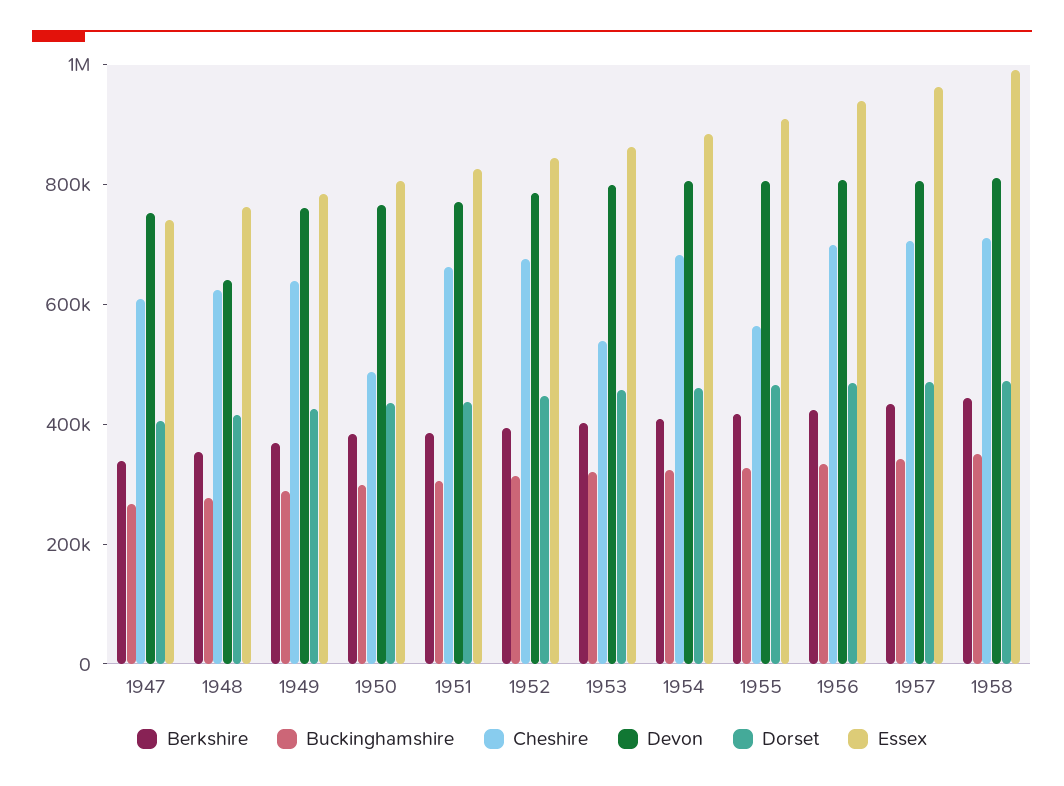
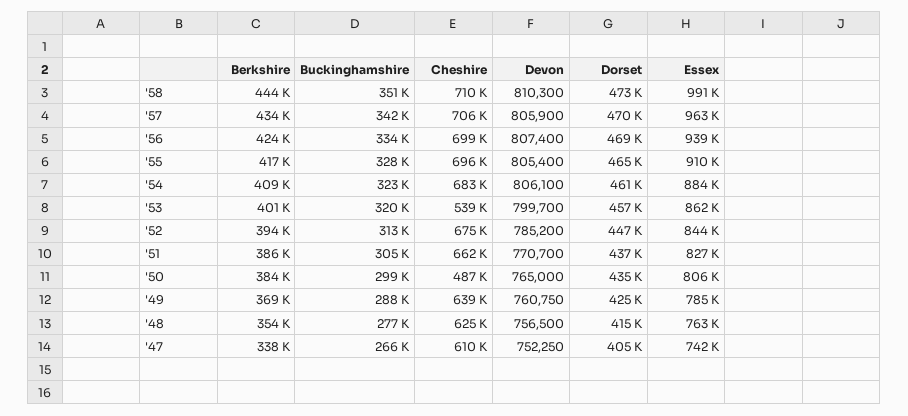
Devon, 1948: 650000 -> 756500
Cheshire, 1955: 550000 -> 696000

